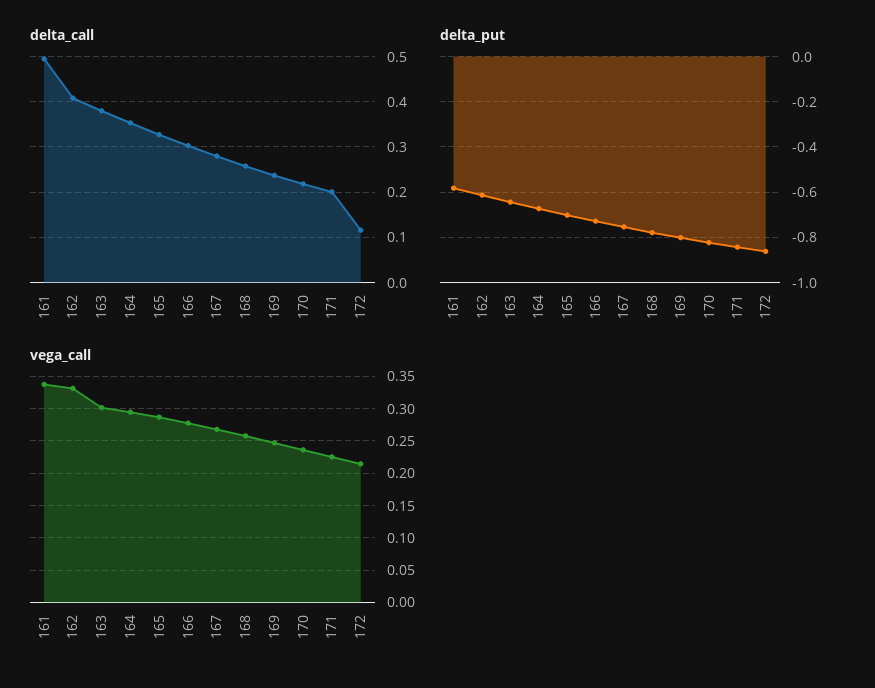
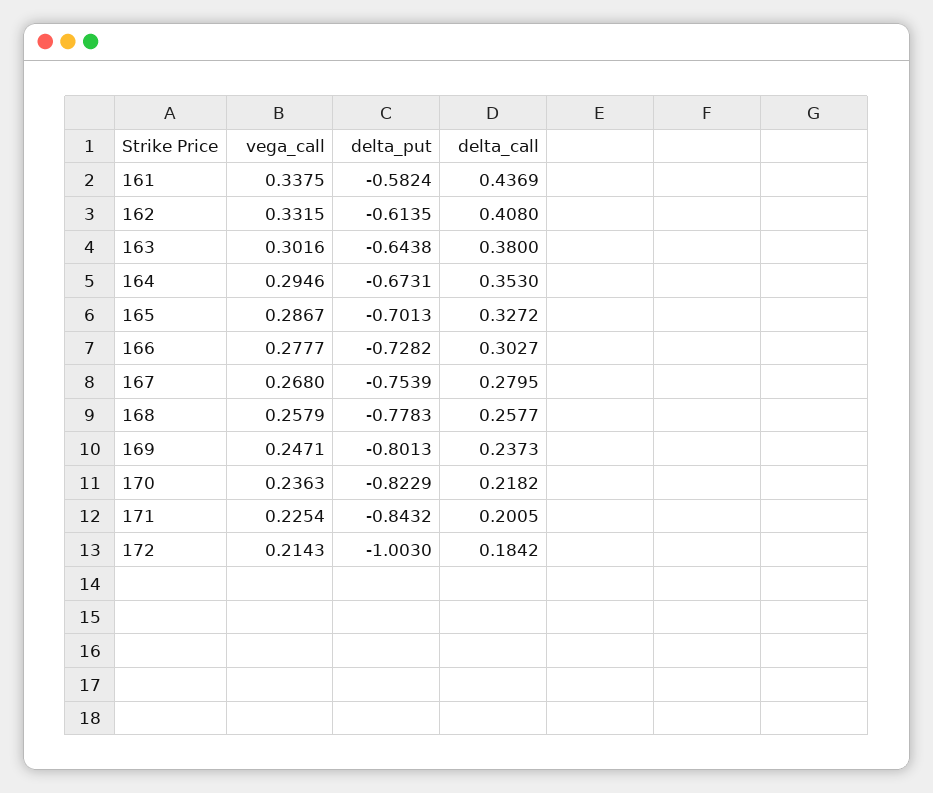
delta_call, 161: 0.5 -> 0.4369
delta_call, 172: 0.12 -> 0.1842
delta_put, 172: -0.85 -> -1.003

